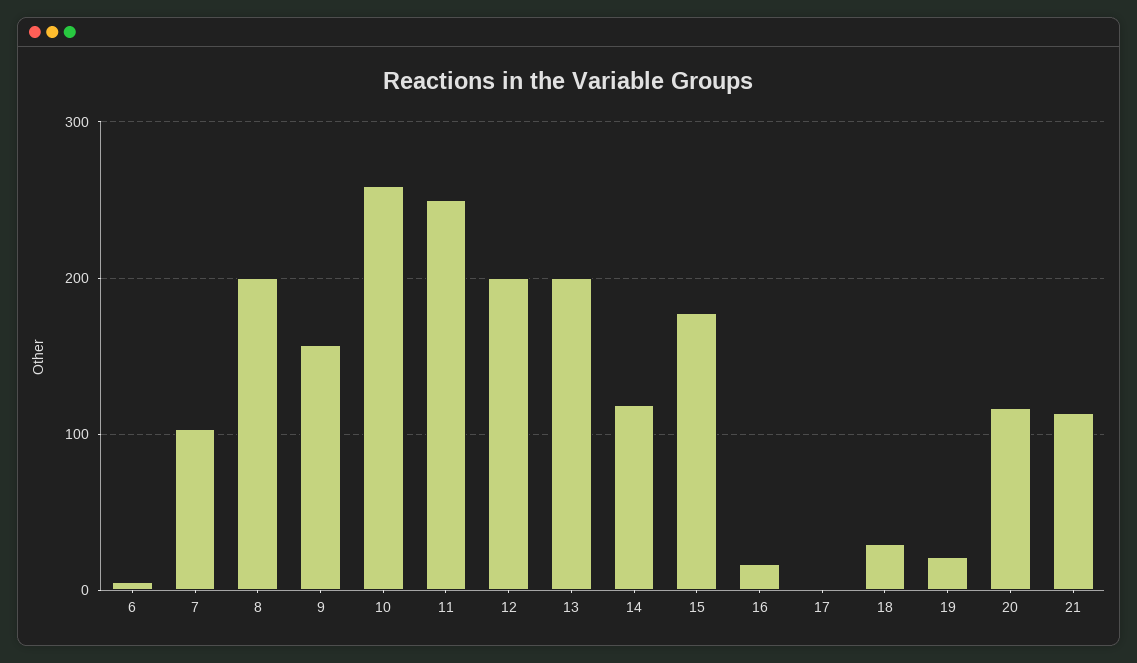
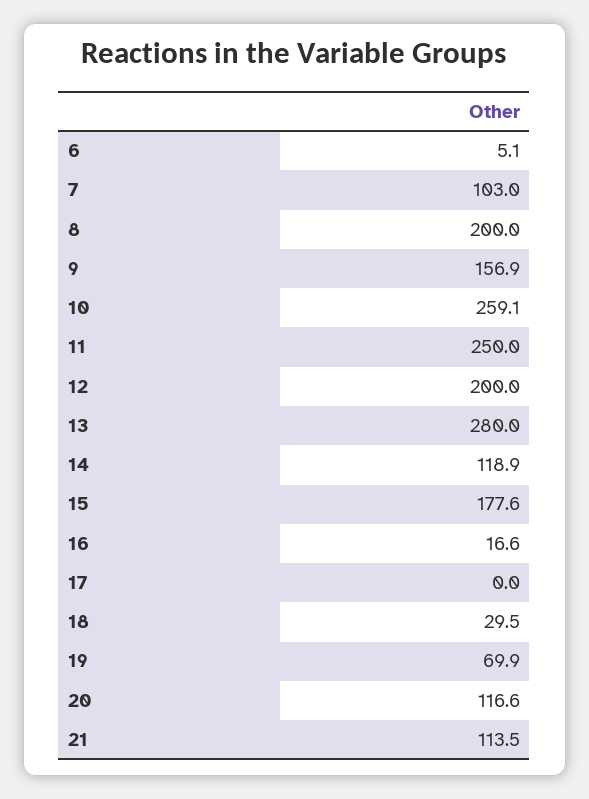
13: 200 -> 280
19: 20 -> 69.9

